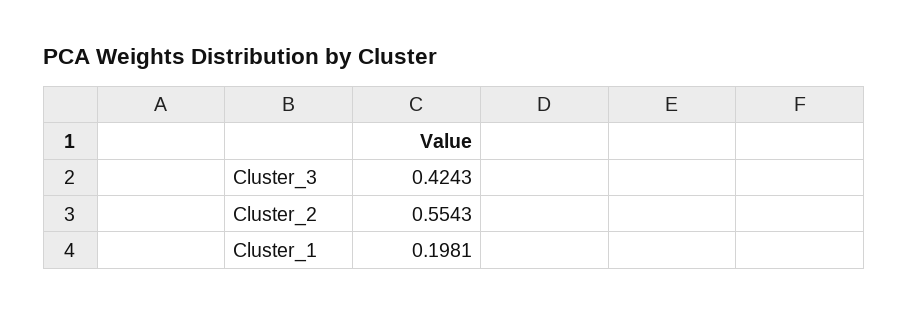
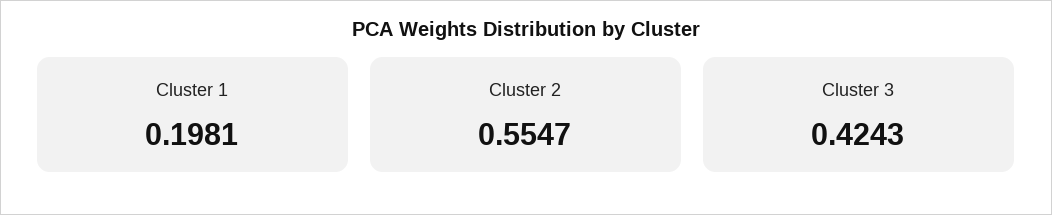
Cluster_2: 0.5543 -> 0.5547

